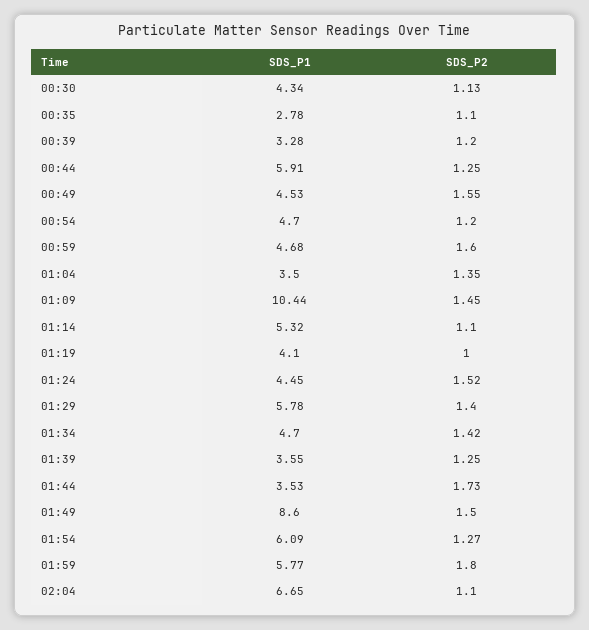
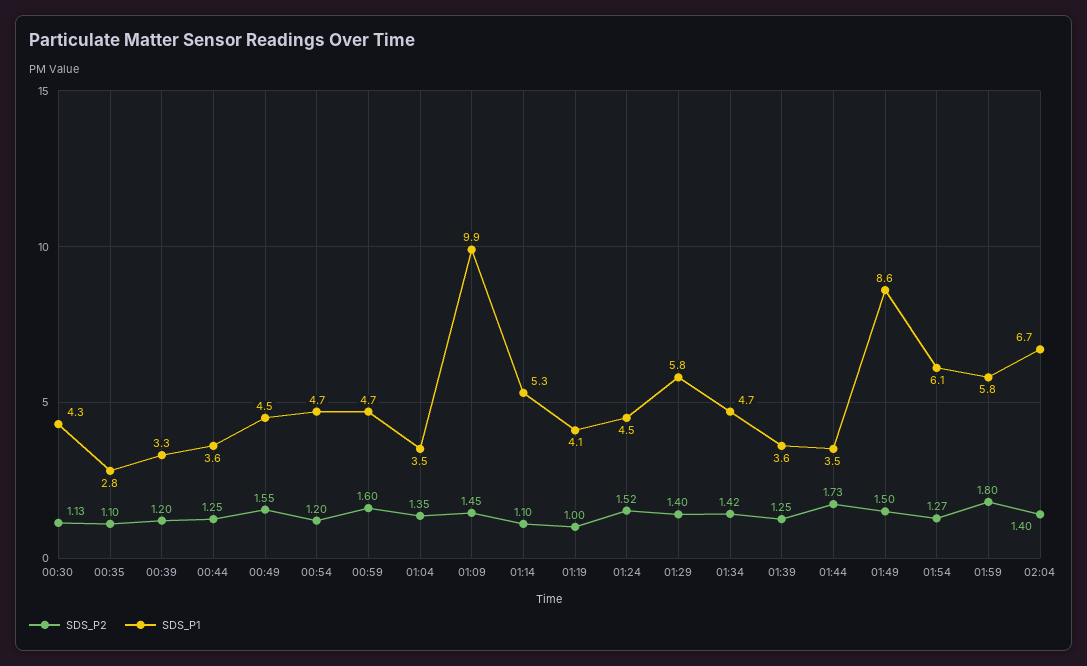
SDS_P1, 00:44: 5.91 -> 3.6
SDS_P1, 01:09: 10.44 -> 9.9
SDS_P2, 02:04: 1.1 -> 1.4

